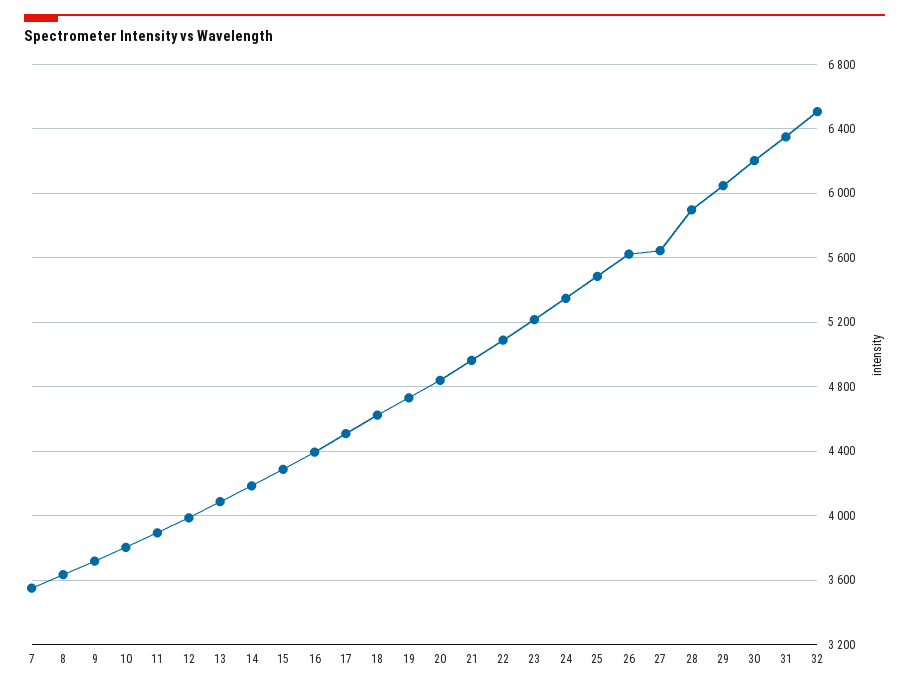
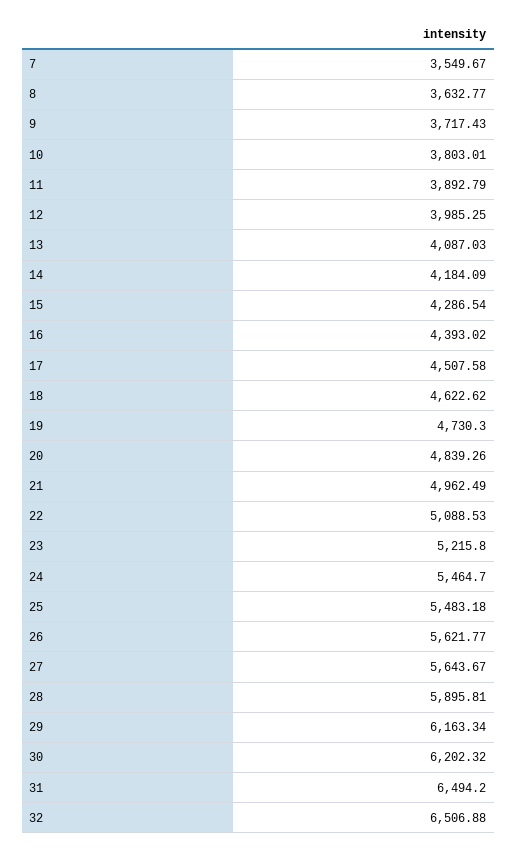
24: 5350 -> 5464.7
29: 6050 -> 6163.34
31: 6350 -> 6494.2

